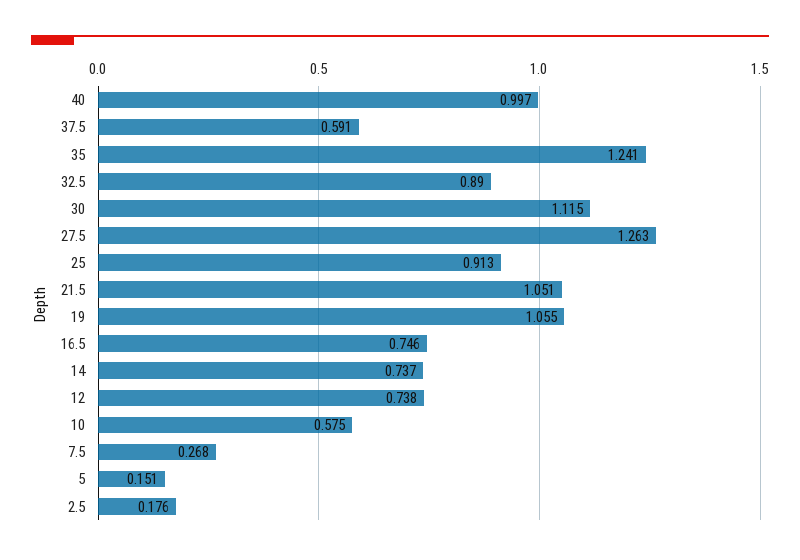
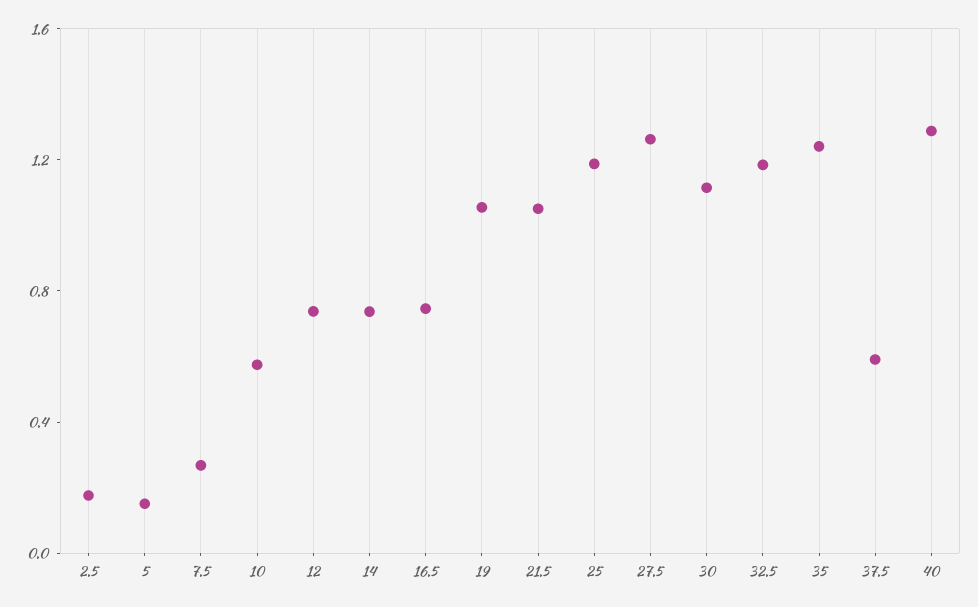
40: 0.997 -> 1.3
32.5: 0.89 -> 1.2
25: 0.913 -> 1.2

